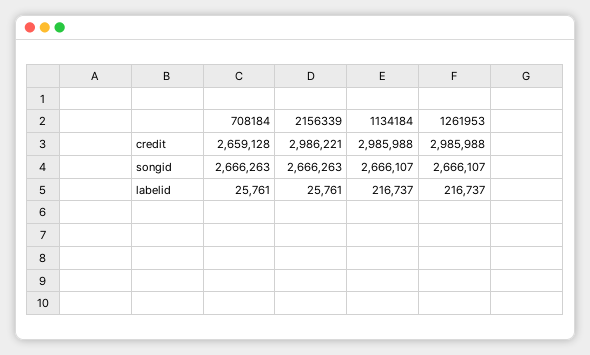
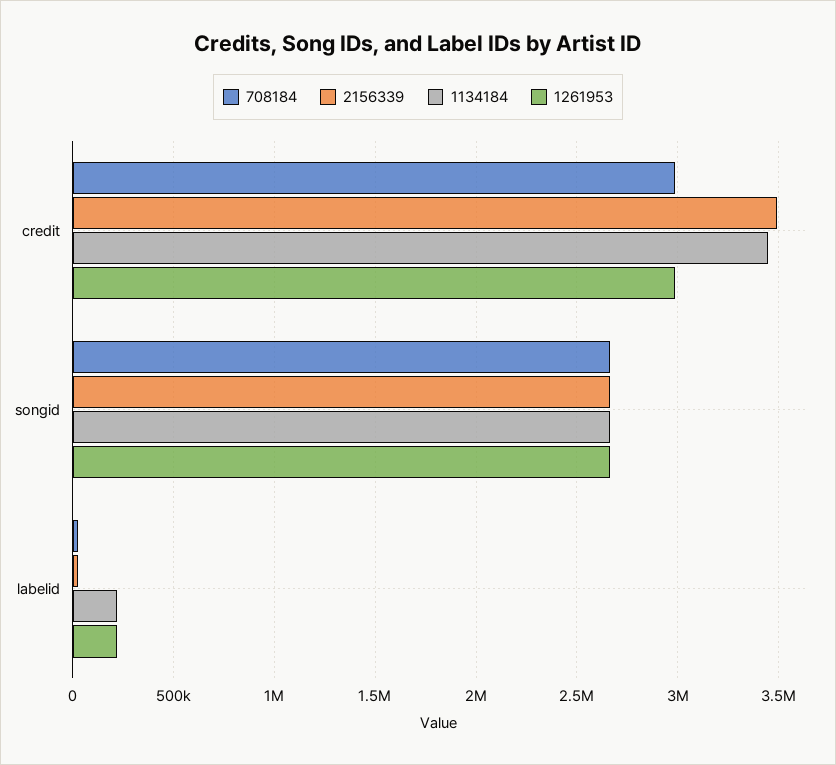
708184, credit: 2659128 -> 3000000
2156339, credit: 2986221 -> 3500000
1134184, credit: 2985988 -> 3450000

